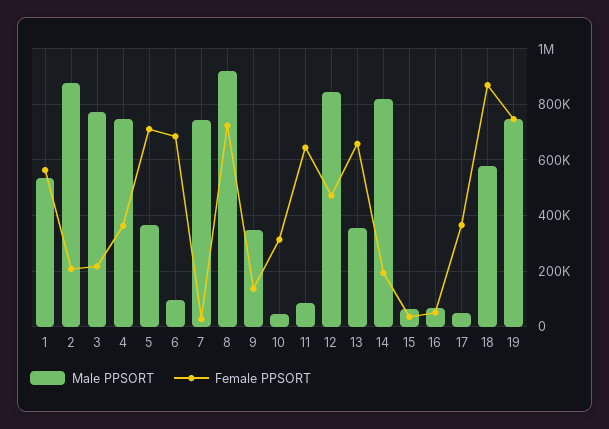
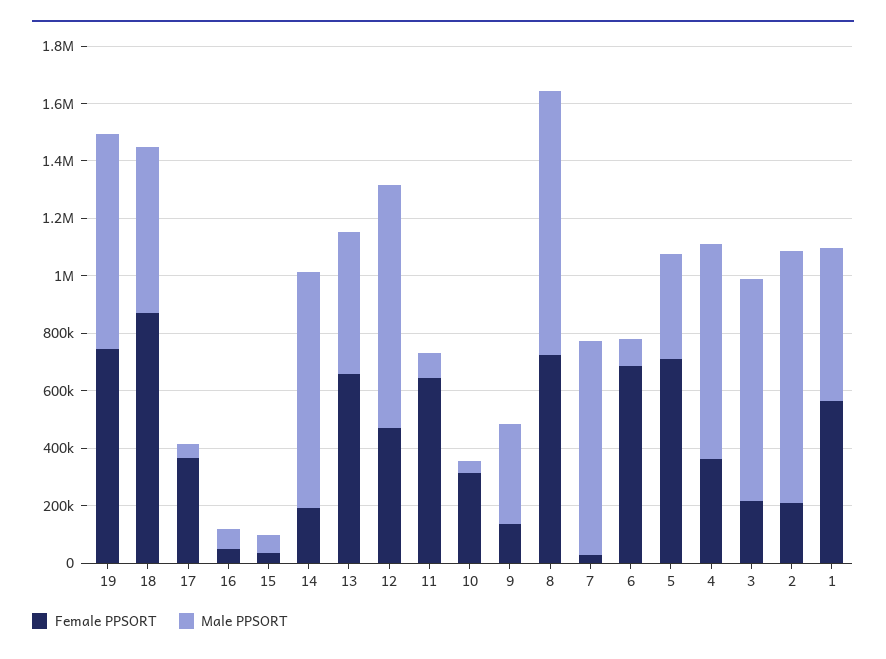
Male PPSORT, 13: 350000 -> 500000

